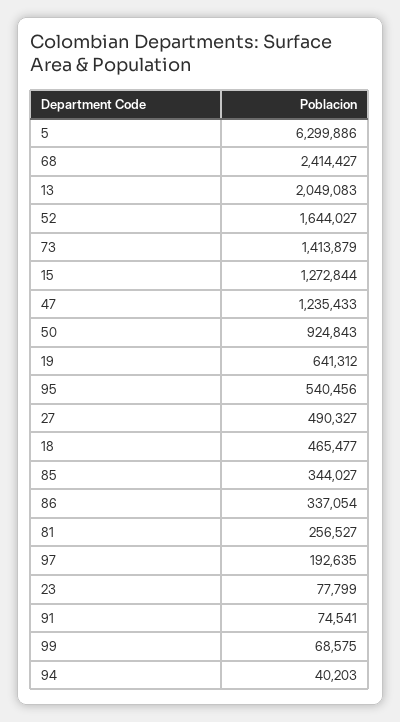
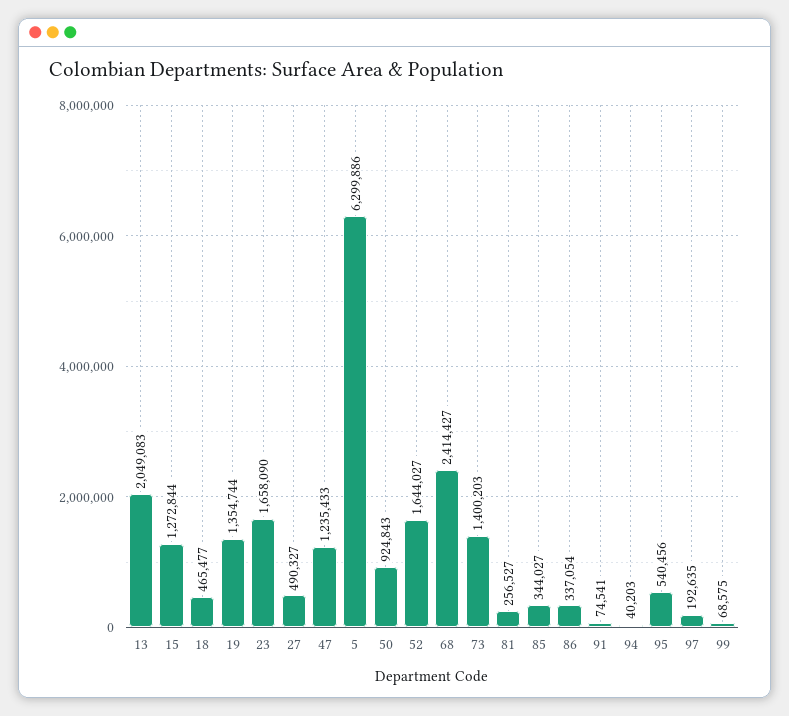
73: 1413879 -> 1400203
19: 641312 -> 1354744
23: 77799 -> 1658090

